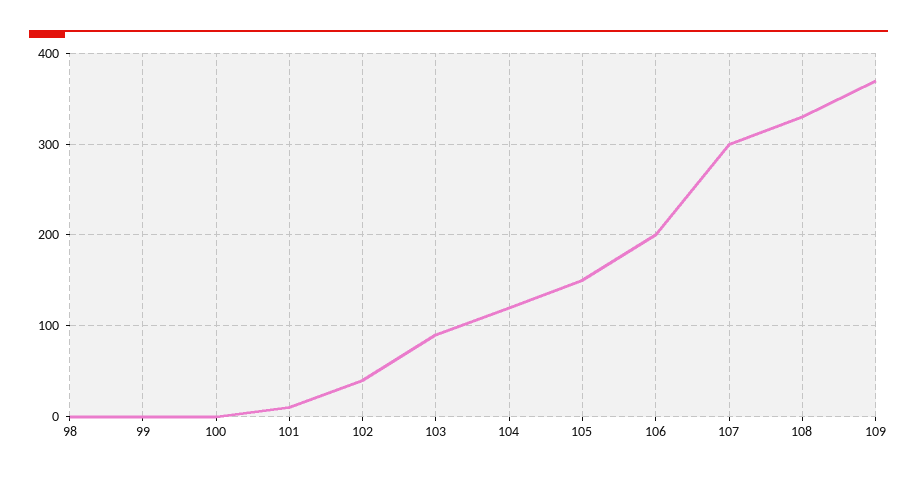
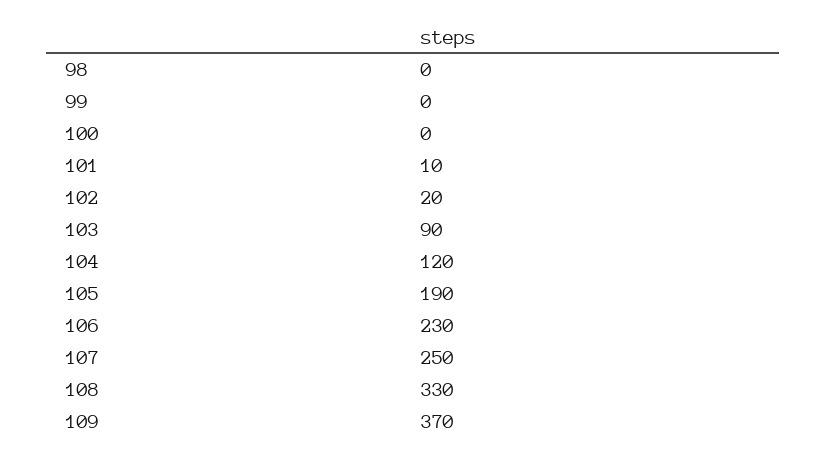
102: 40 -> 20
105: 150 -> 190
106: 200 -> 230
107: 300 -> 250

